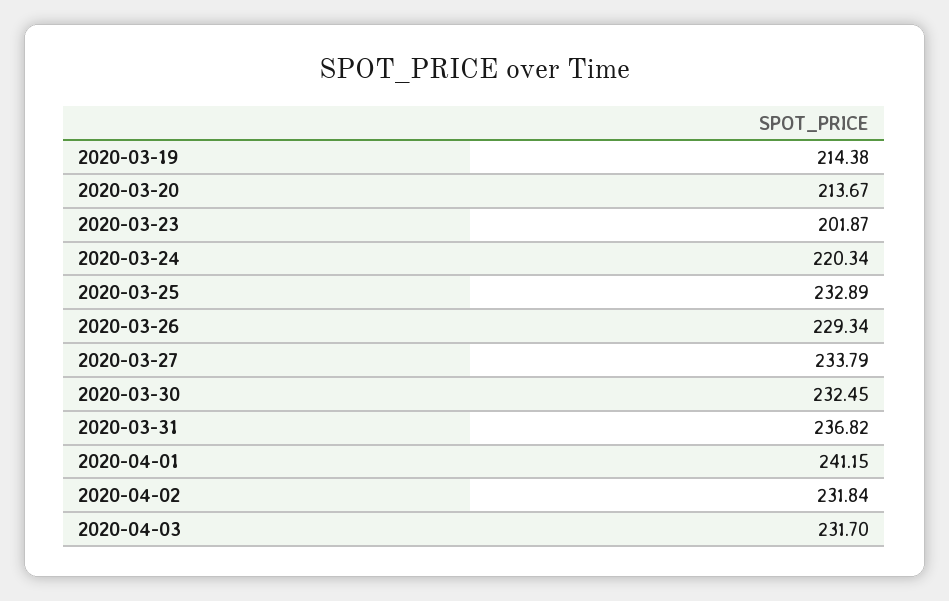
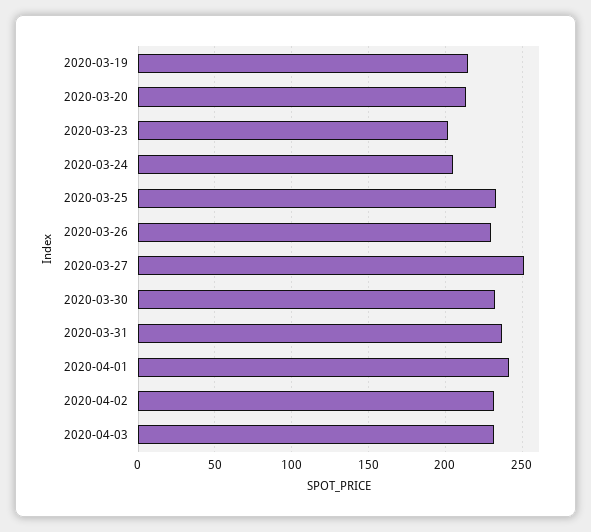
2020-03-24: 220.34 -> 205
2020-03-27: 233.79 -> 250

